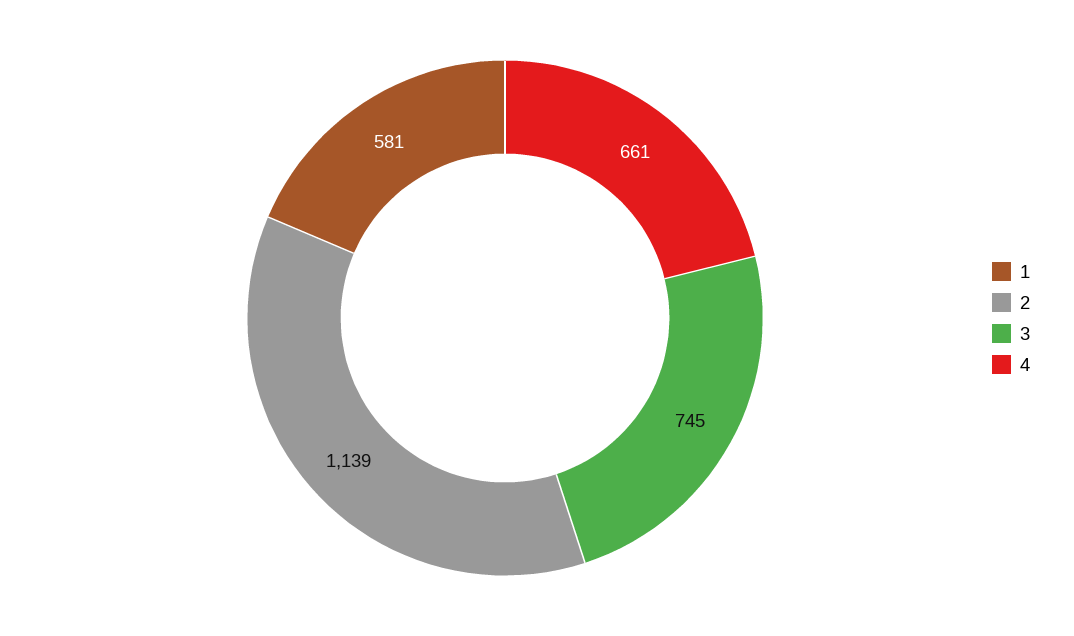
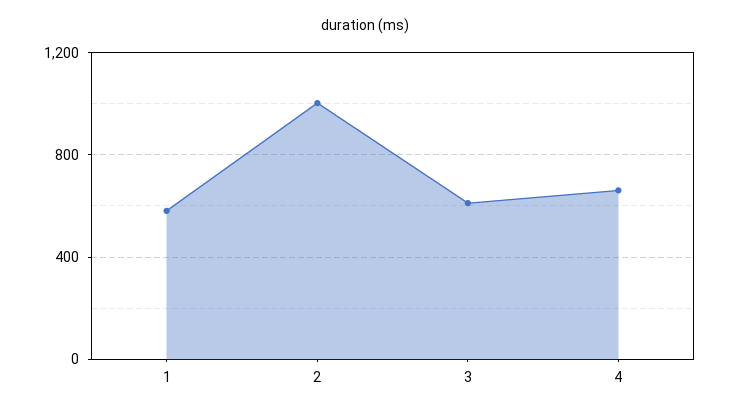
2: 1139 -> 1000
3: 745 -> 600

